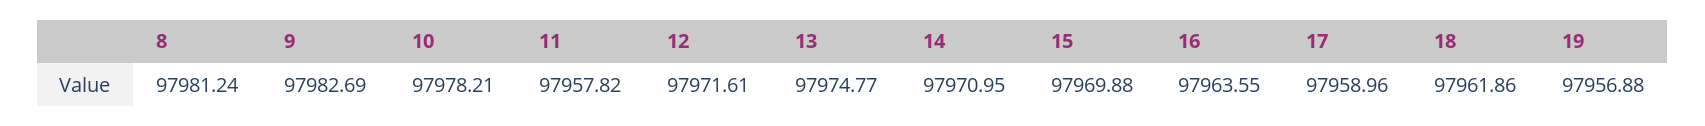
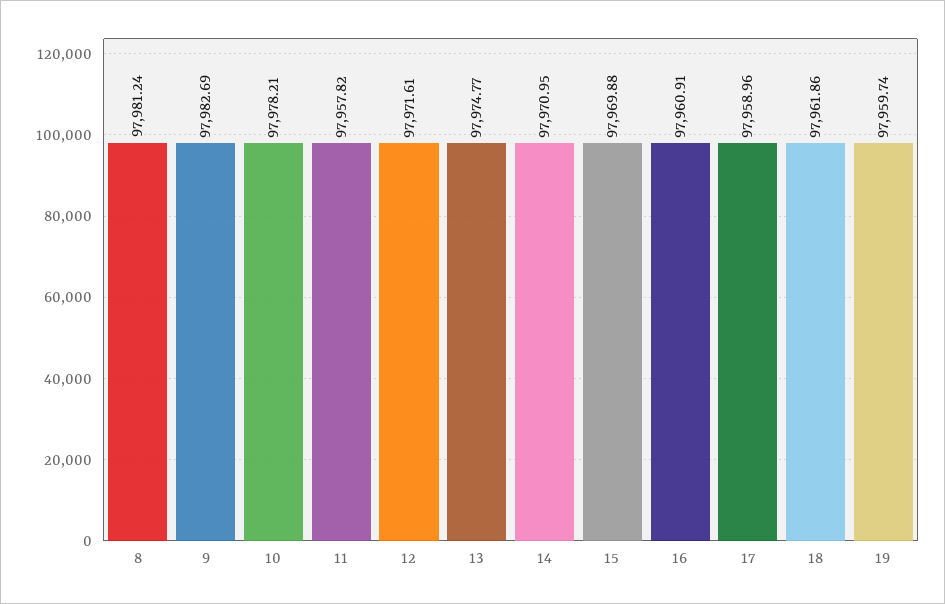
16: 97963.55 -> 97960.91
19: 97956.88 -> 97959.74

